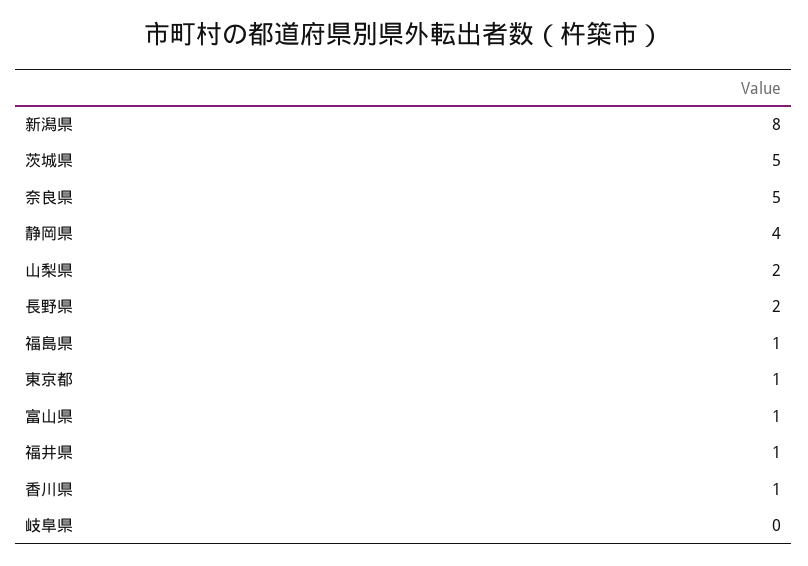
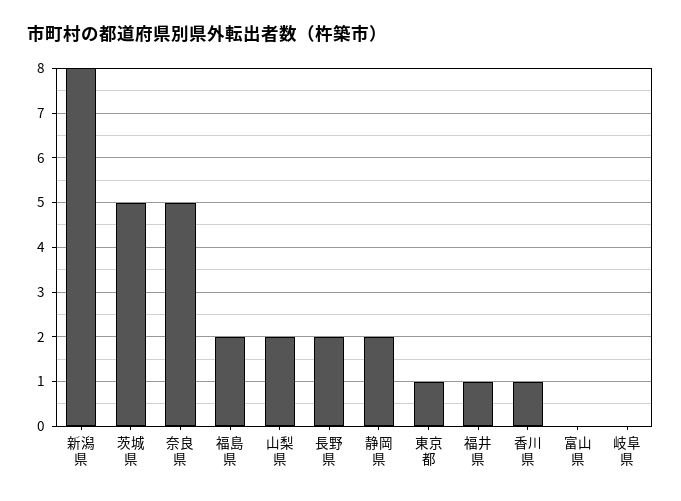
静岡県: 4 -> 2
福島県: 1 -> 2
富山県: 1 -> 0

